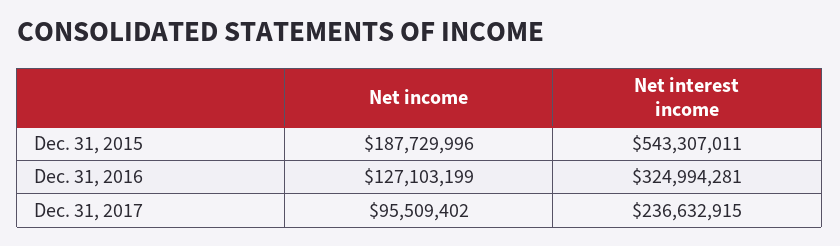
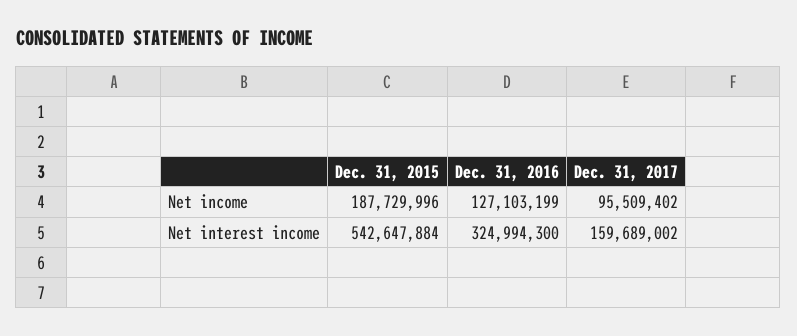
Net interest income, Dec. 31, 2015: 543307011 -> 542647884
Net interest income, Dec. 31, 2016: 324994281 -> 324994300
Net interest income, Dec. 31, 2017: 236632915 -> 159689002

